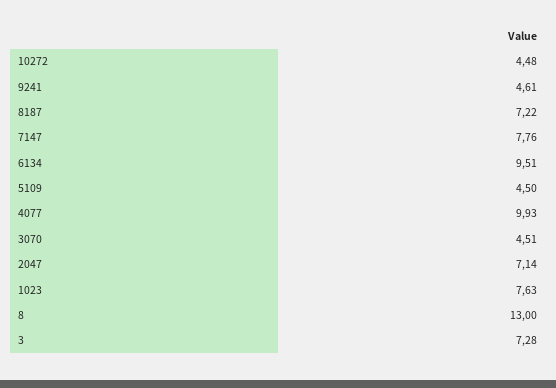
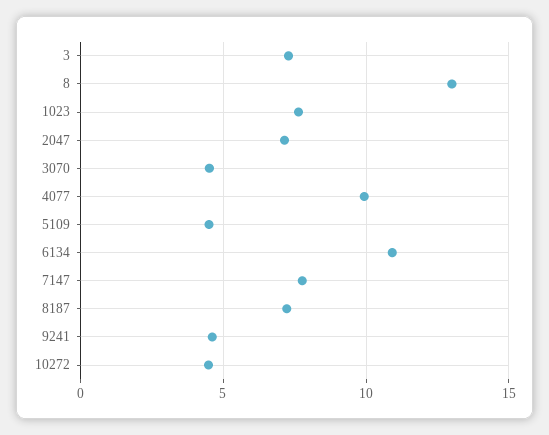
6134: 9.51 -> 11

